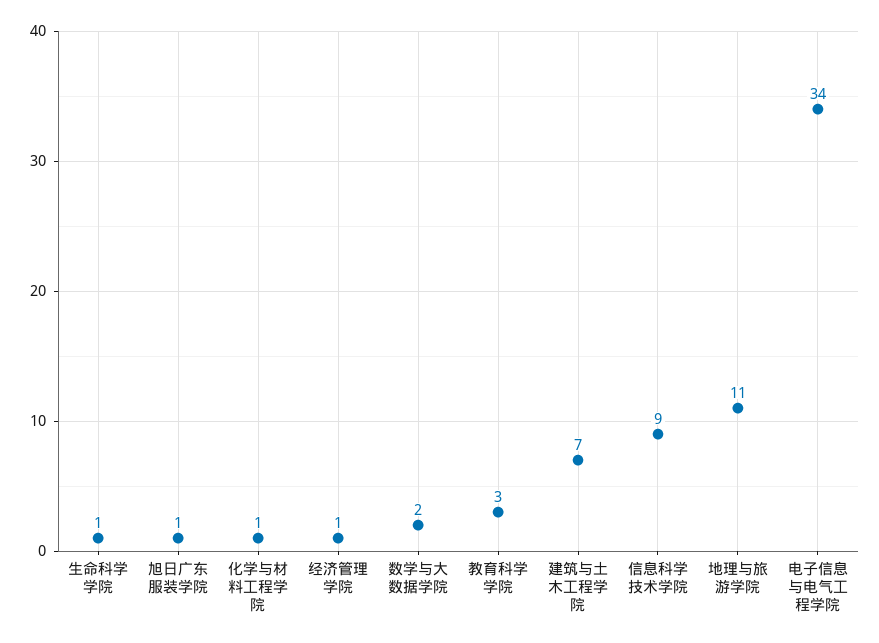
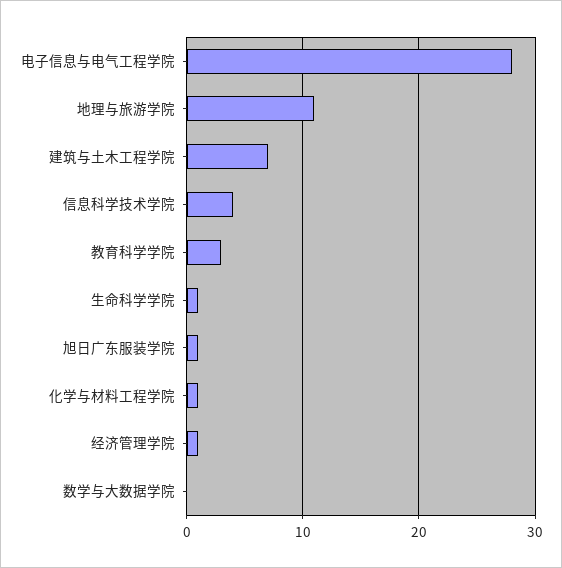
数学与大数据学院: 2 -> 0
信息科学技术学院: 9 -> 4
电子信息与电气工程学院: 34 -> 28

